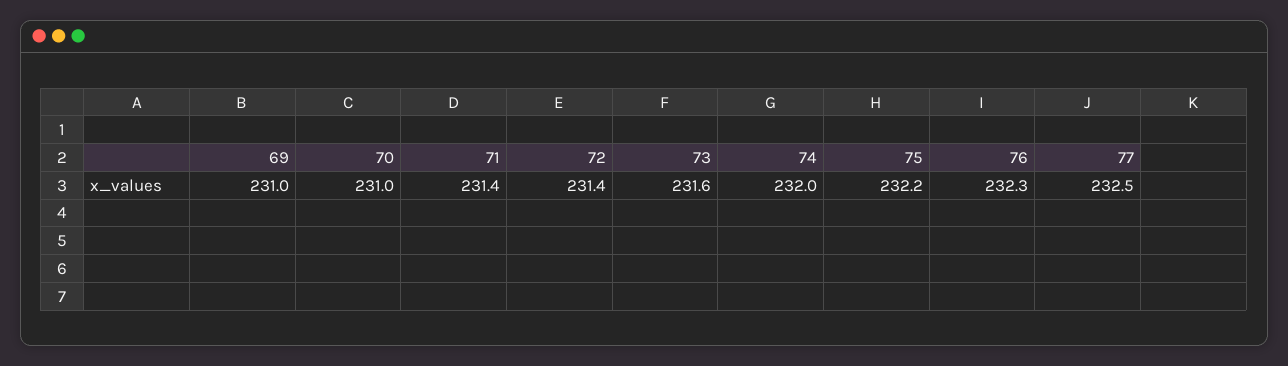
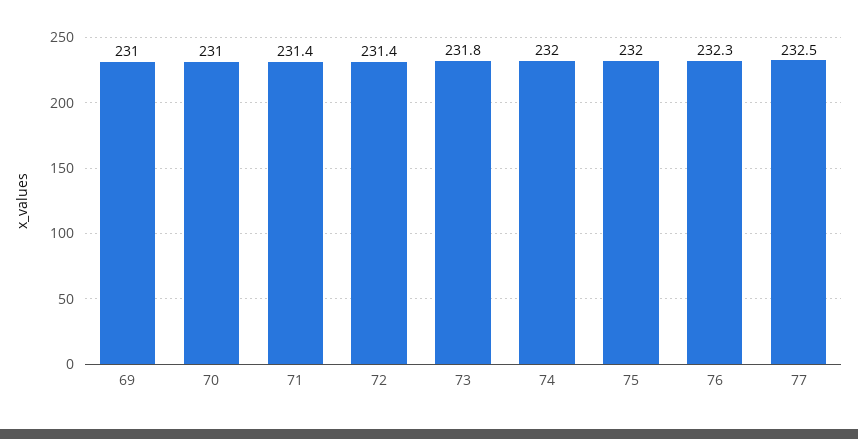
73: 231.6 -> 231.8
75: 232.2 -> 232

